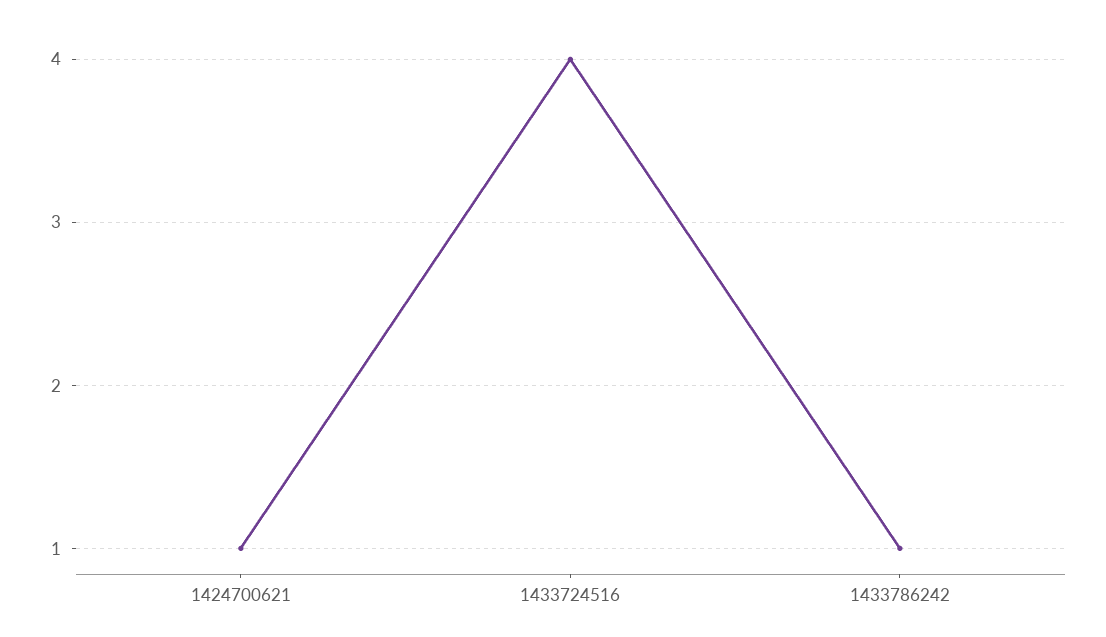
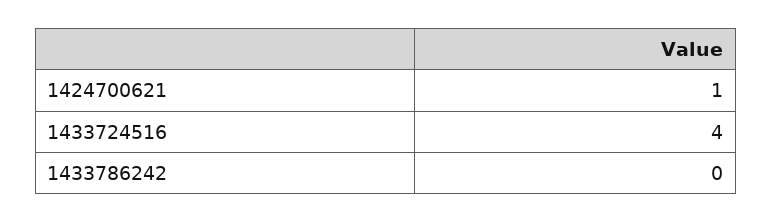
1433786242: 1 -> 0

